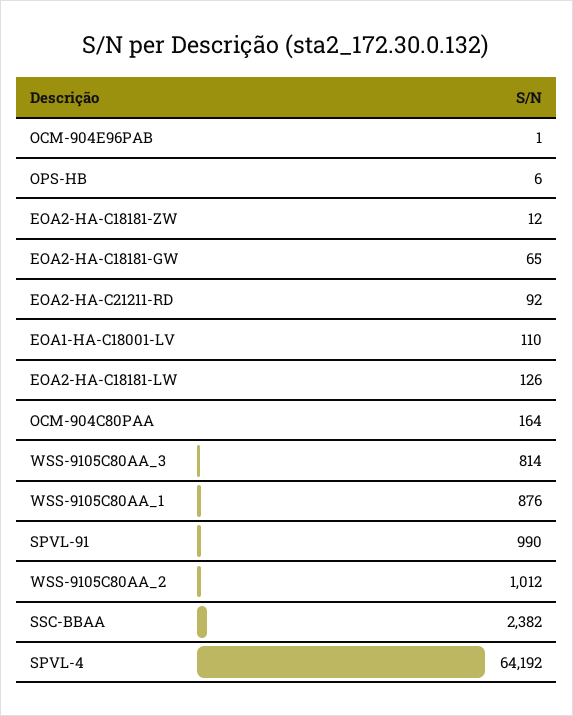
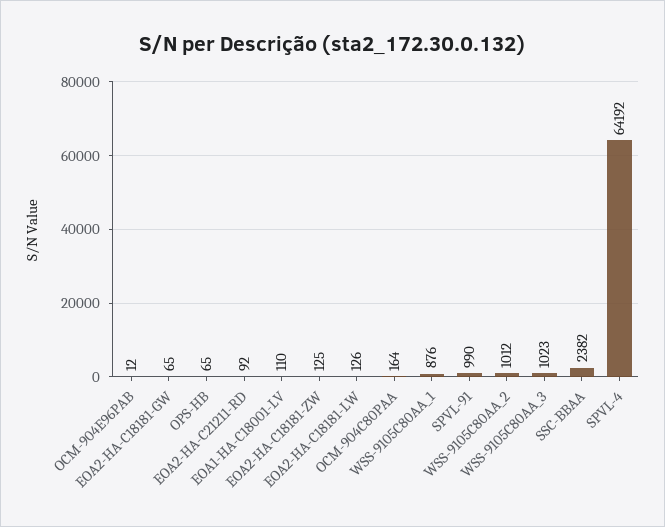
OCM-904E96PAB: 1 -> 12
OPS-HB: 6 -> 65
EOA2-HA-C18181-ZW: 12 -> 125
WSS-9105C80AA_3: 814 -> 1023

